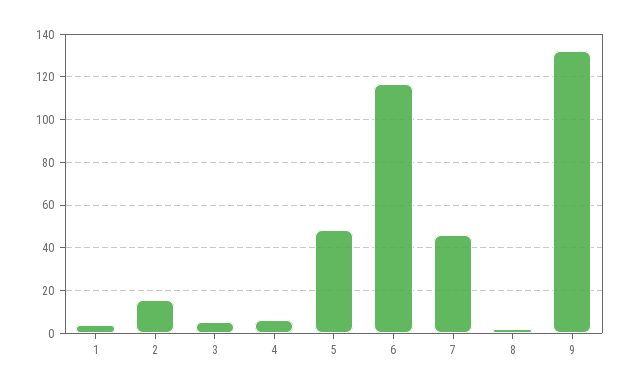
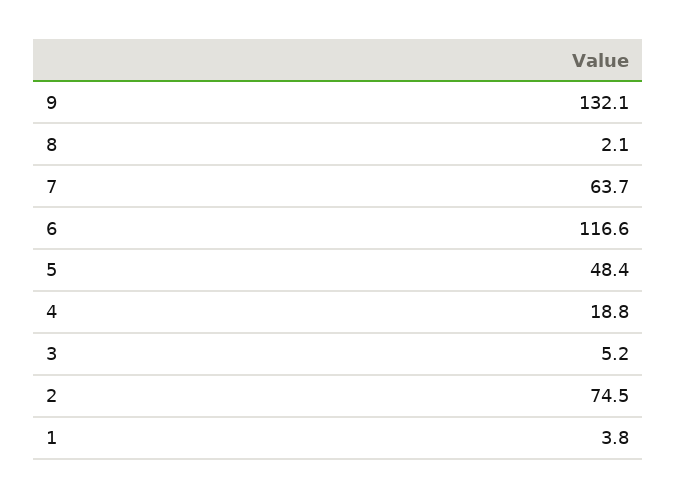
2: 15 -> 74.5
4: 5 -> 18.8
7: 45 -> 63.7

